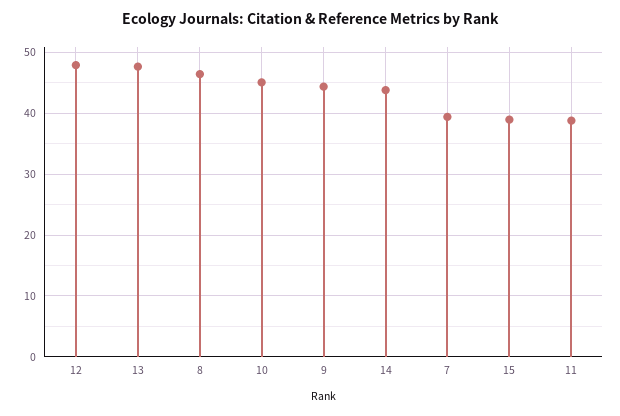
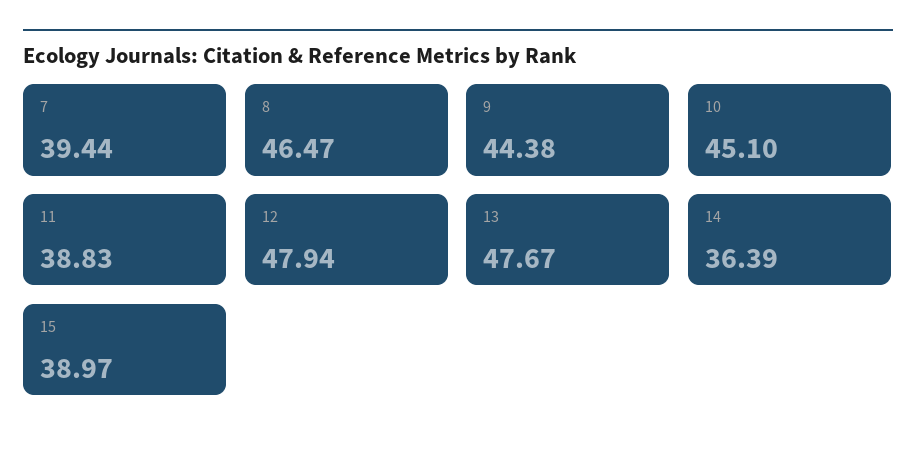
14: 44 -> 36.39

